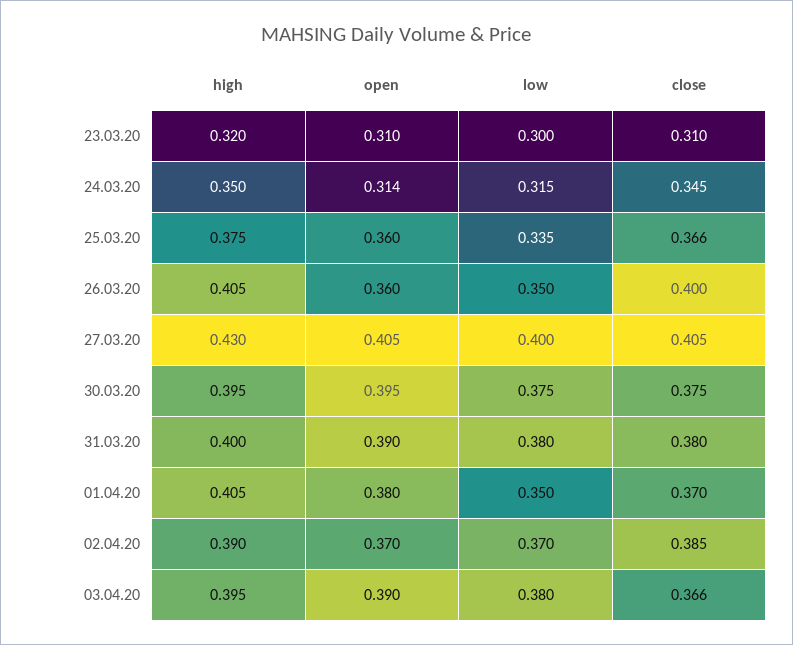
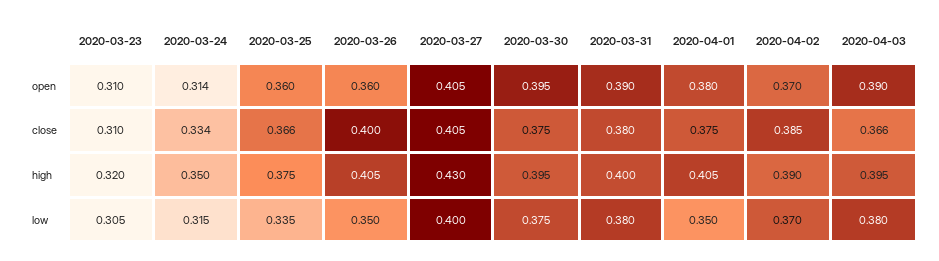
low, 23.03.20: 0.3 -> 0.305
close, 24.03.20: 0.345 -> 0.334
close, 01.04.20: 0.37 -> 0.375

